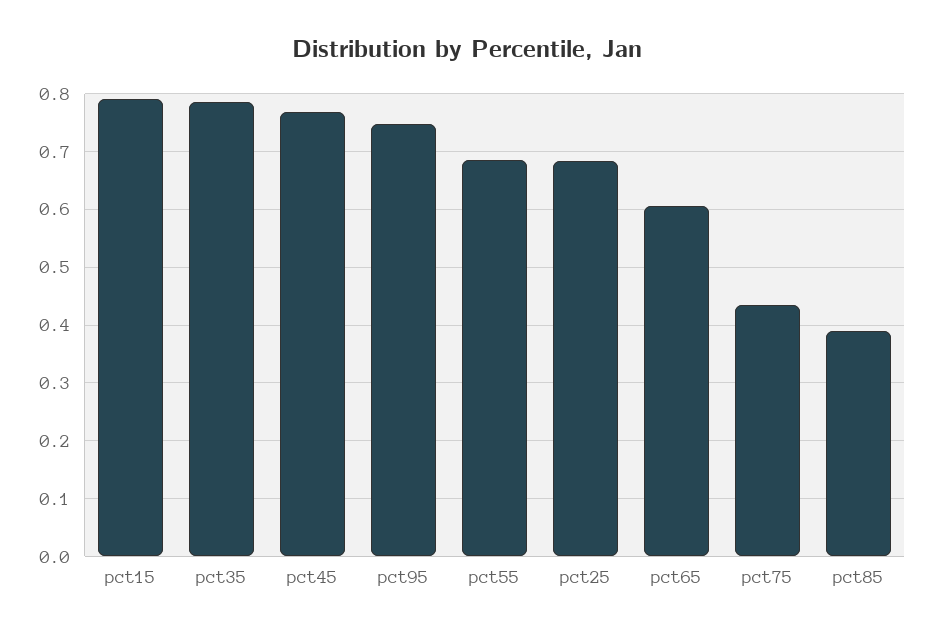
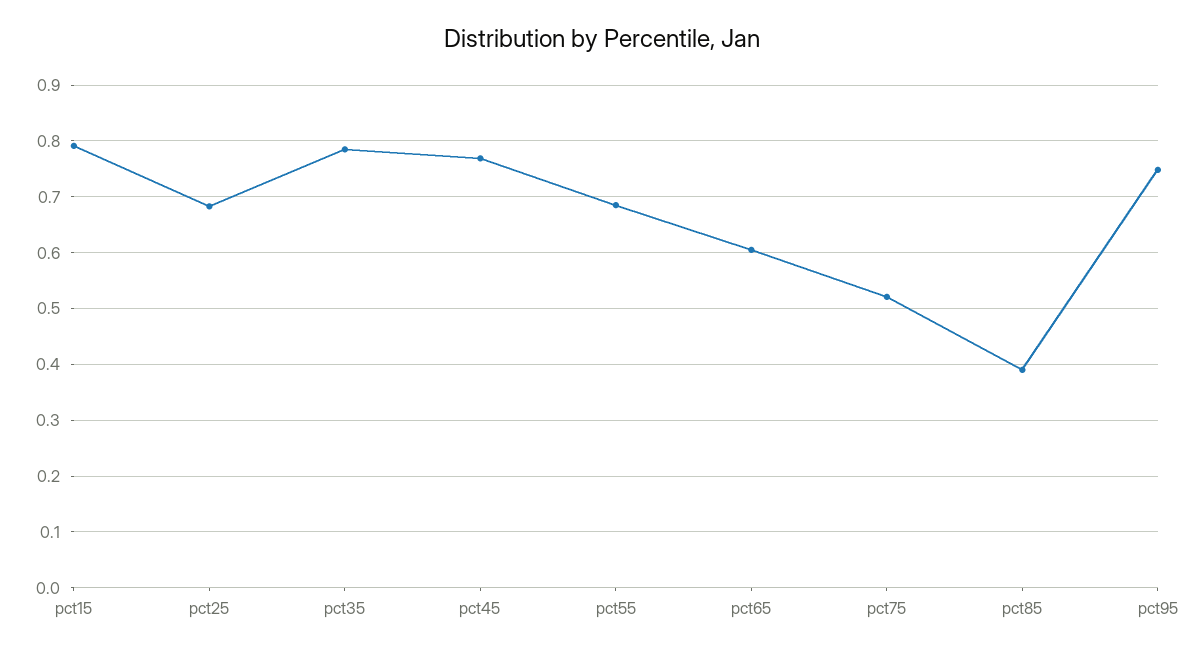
pct75: 0.44 -> 0.52

